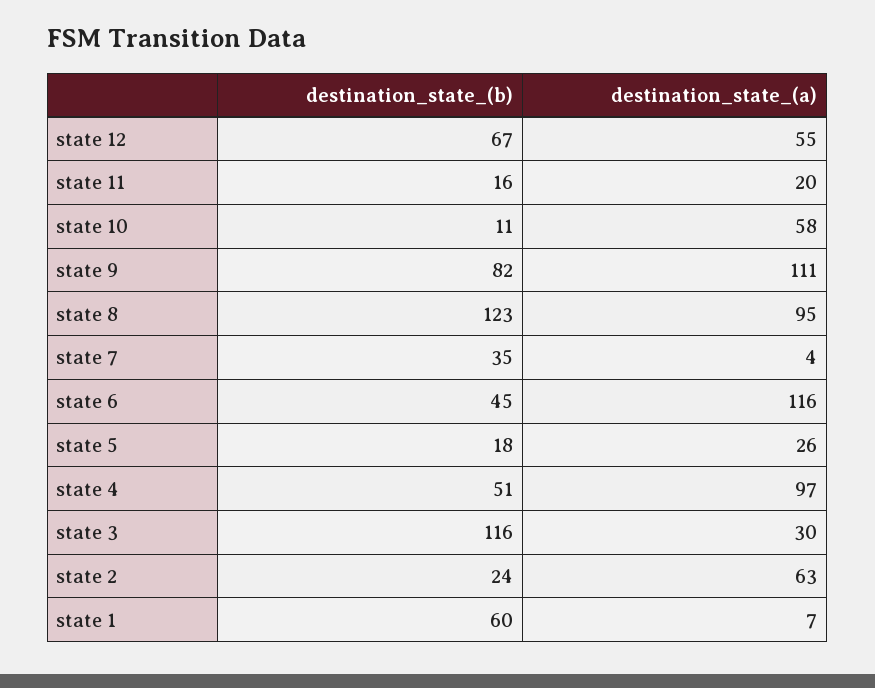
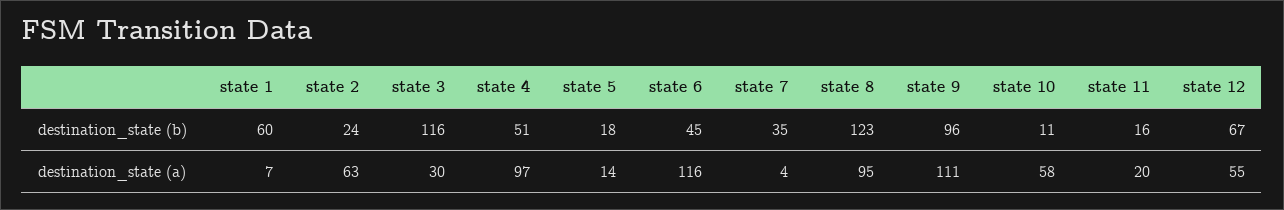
destination_state_(b), state 9: 82 -> 96
destination_state_(a), state 5: 26 -> 14

